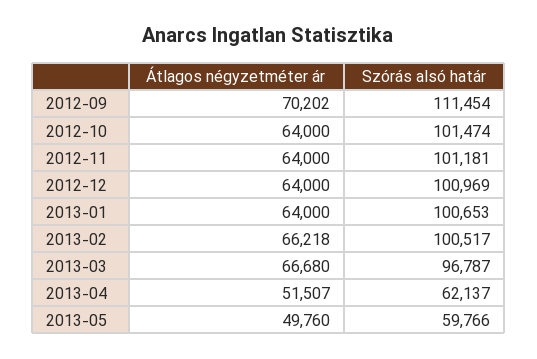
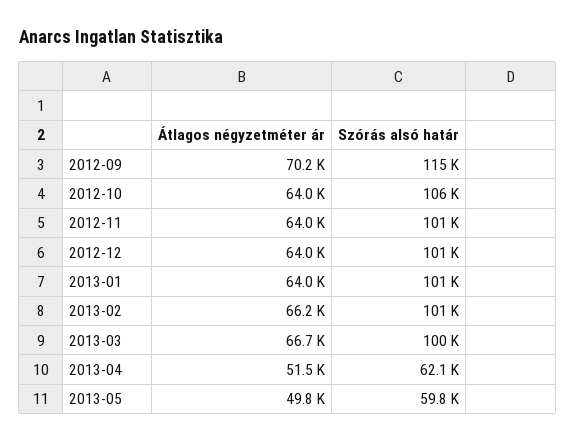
Szórás alsó határ, 2012-09: 111454 -> 115000
Szórás alsó határ, 2012-10: 101474 -> 106000
Szórás alsó határ, 2013-03: 96787 -> 100000

